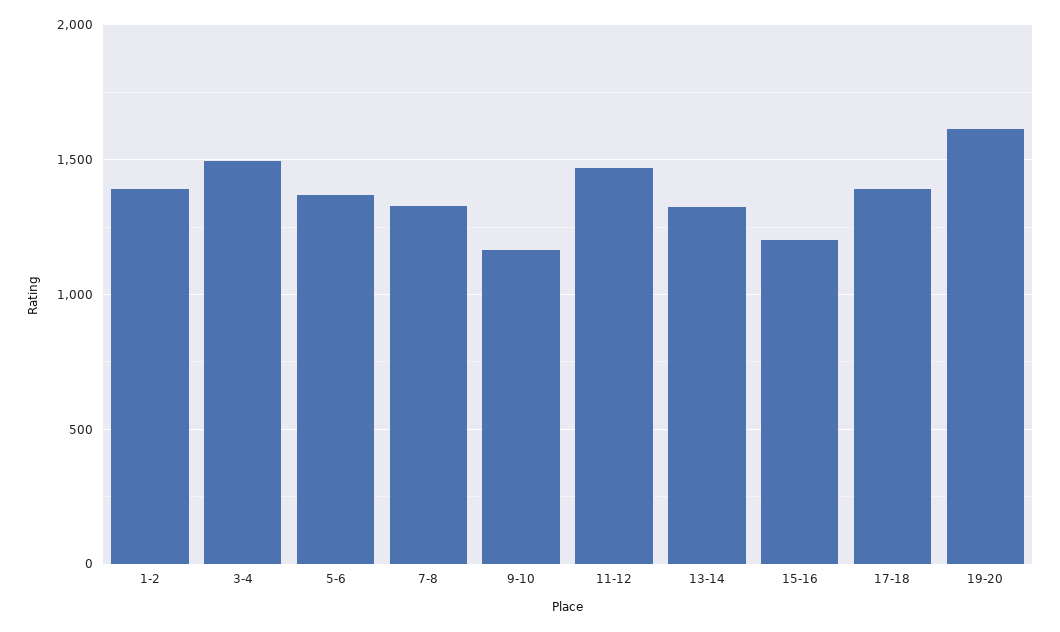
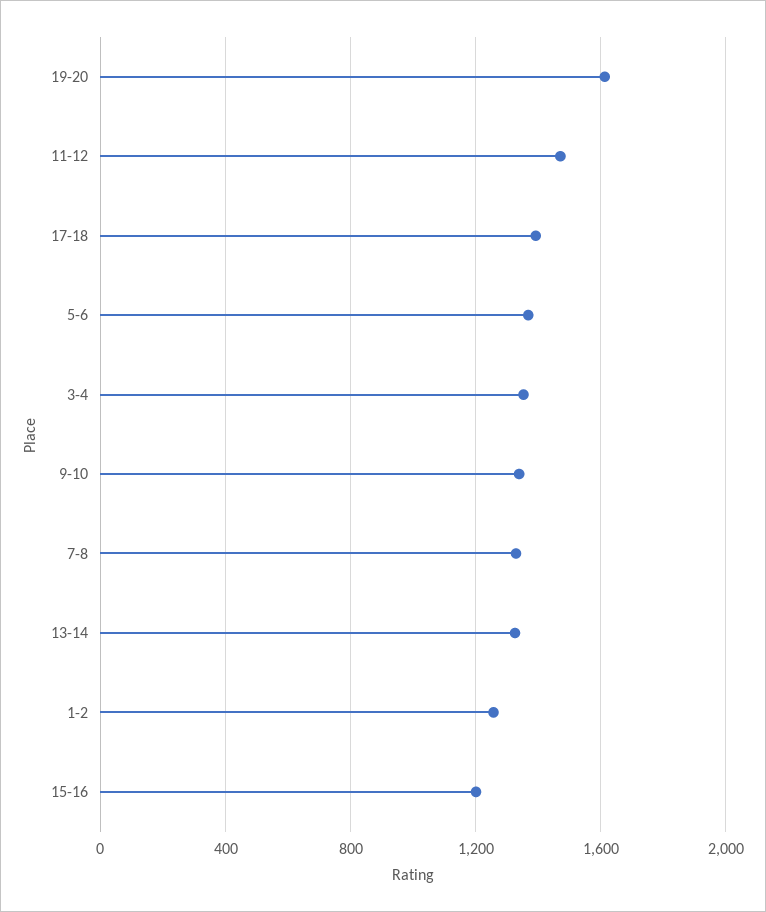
1-2: 1400 -> 1250
3-4: 1500 -> 1350
9-10: 1150 -> 1350

